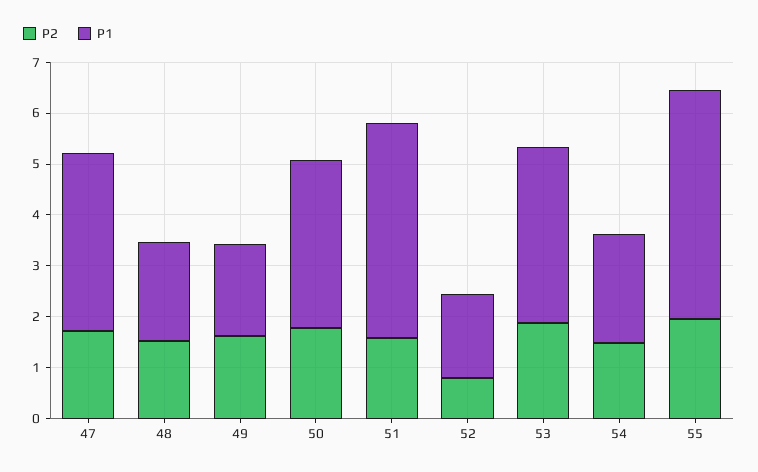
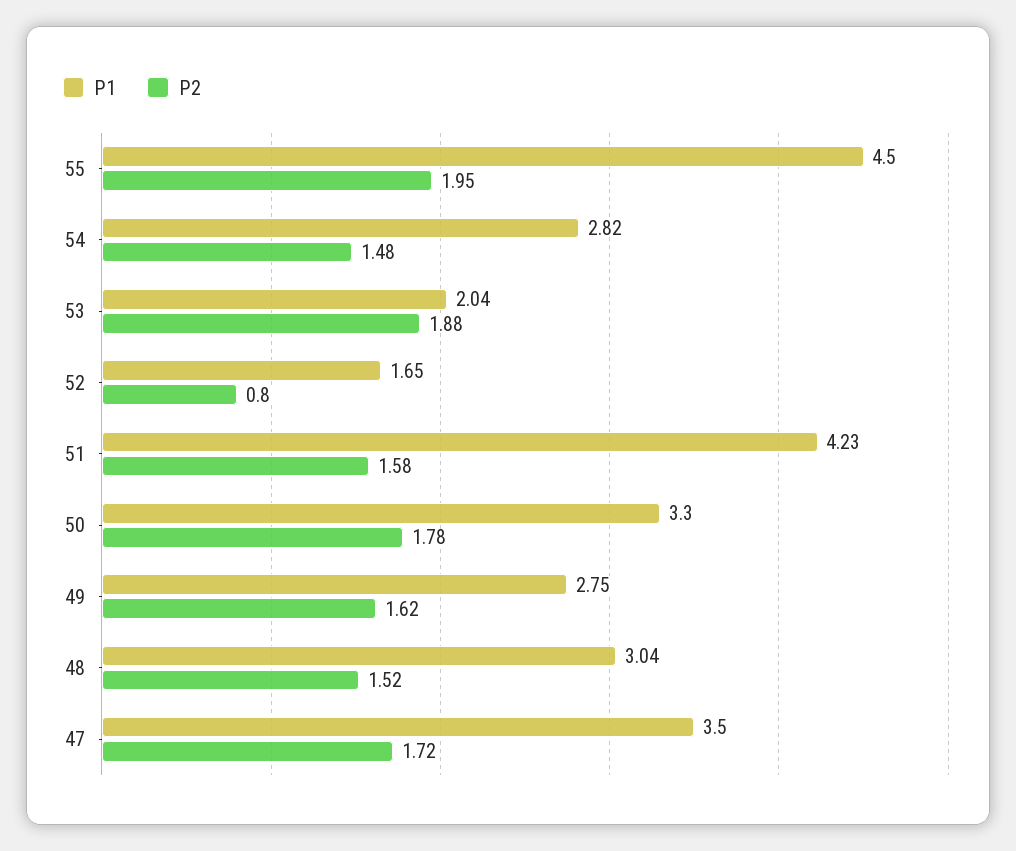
P1, 48: 2 -> 3.04
P1, 49: 1.8 -> 2.75
P1, 53: 3.4 -> 2.04
P1, 54: 2.2 -> 2.82

